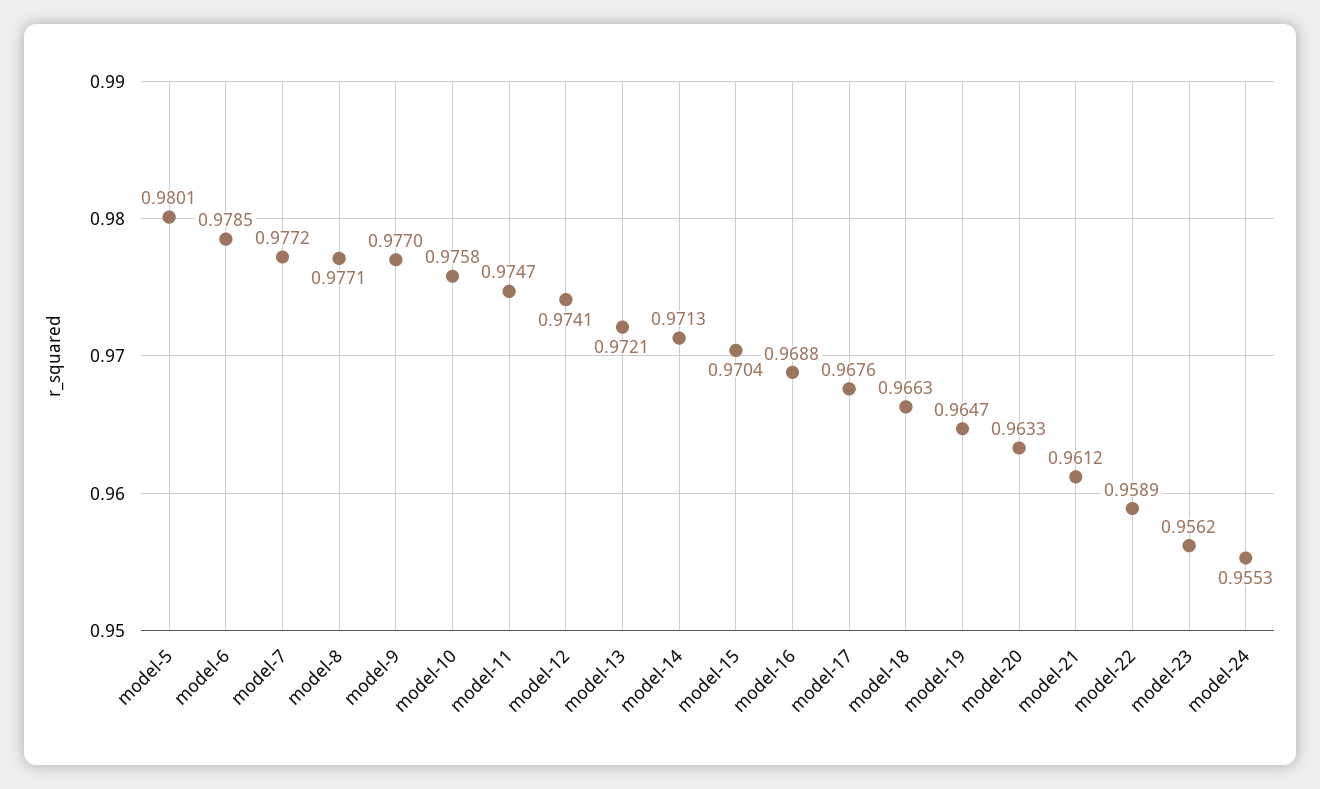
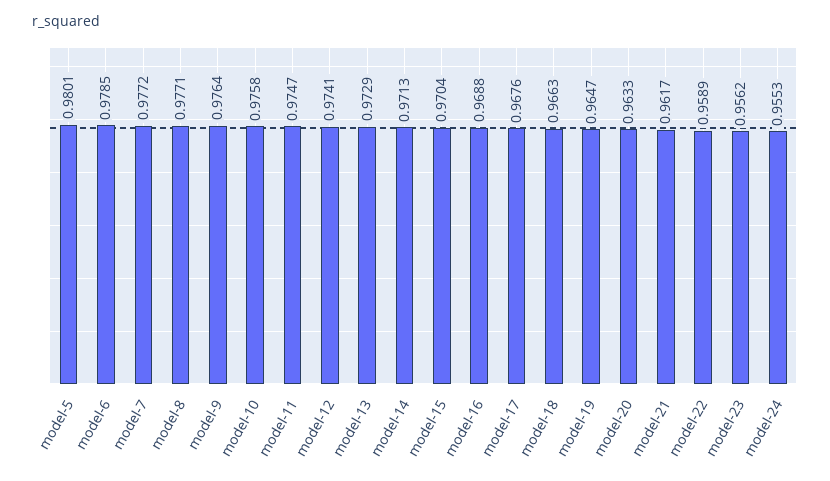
model-9: 0.977 -> 0.9764
model-13: 0.9721 -> 0.9729
model-21: 0.9612 -> 0.9617

